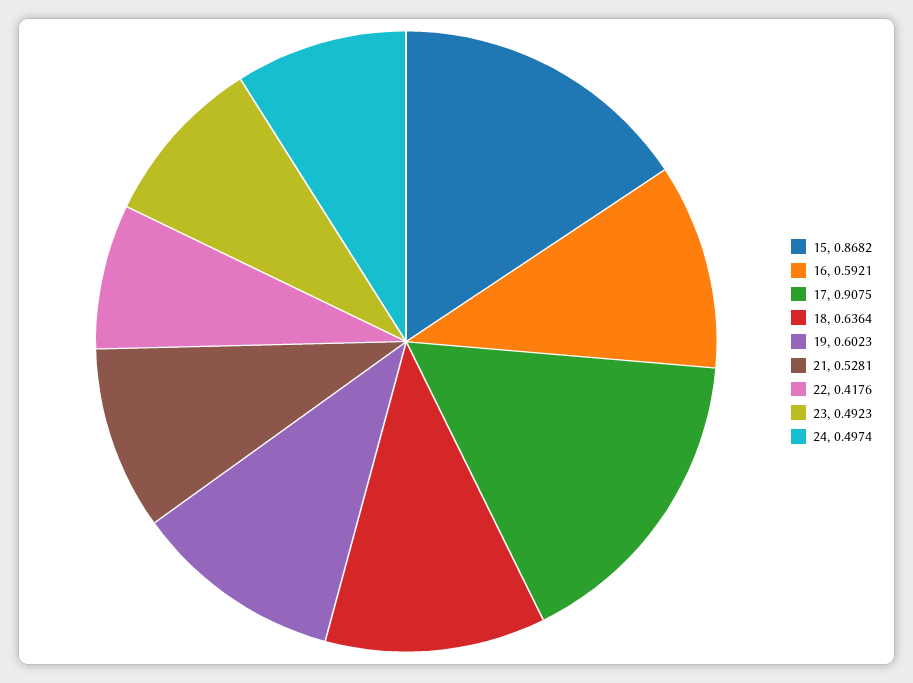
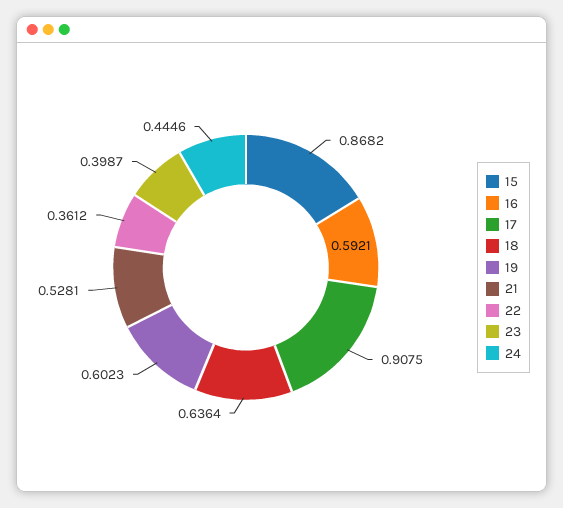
22: 0.4176 -> 0.3612
23: 0.4923 -> 0.3987
24: 0.4974 -> 0.4446

